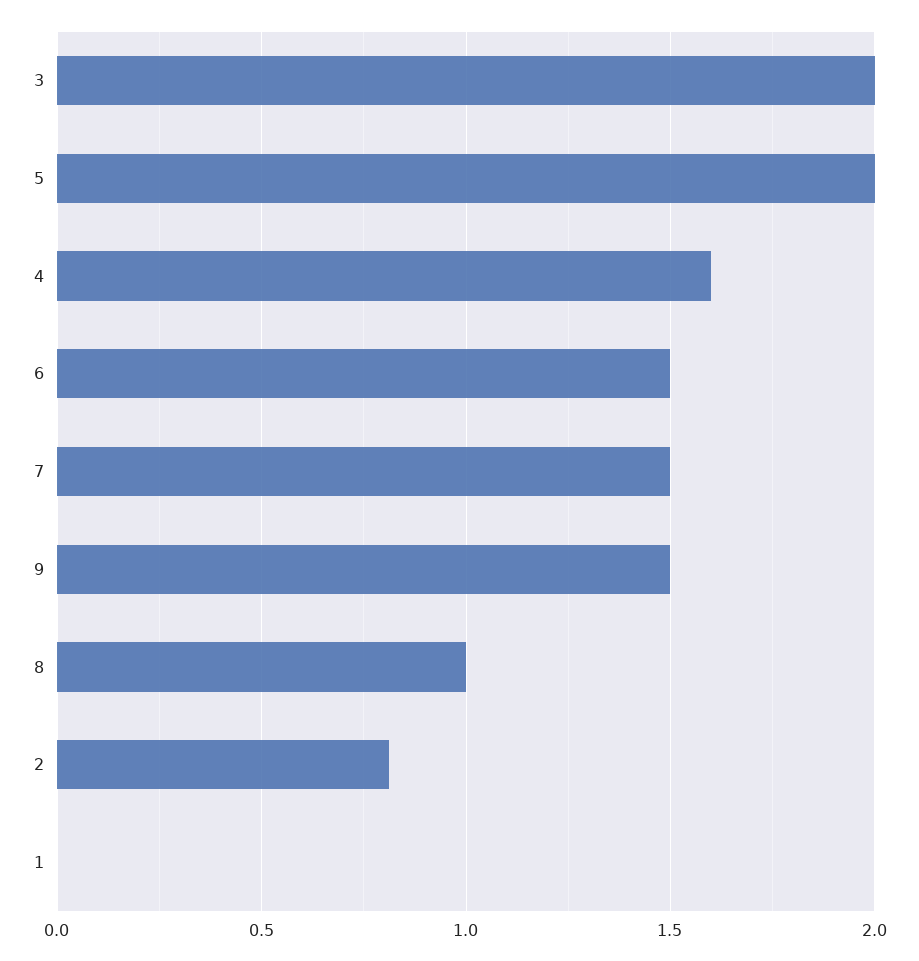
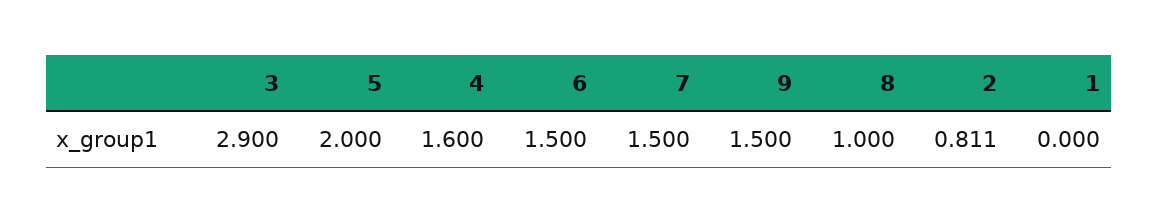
3: 2 -> 2.9

